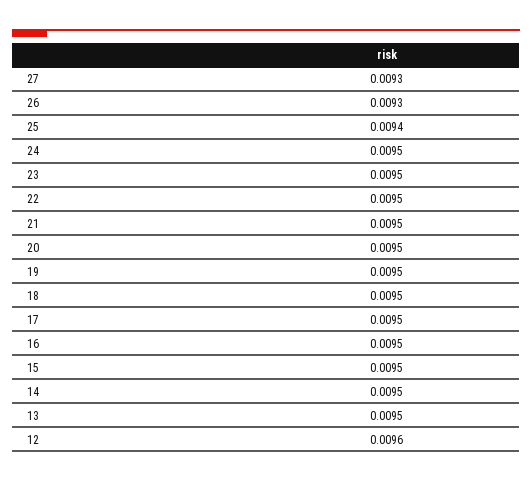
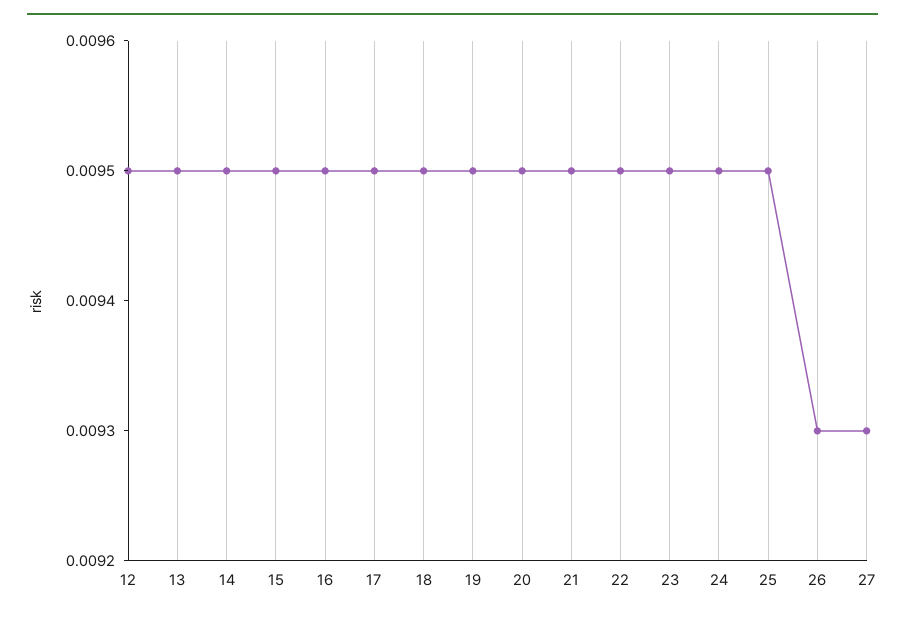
25: 0.0094 -> 0.0095
12: 0.0096 -> 0.0095

